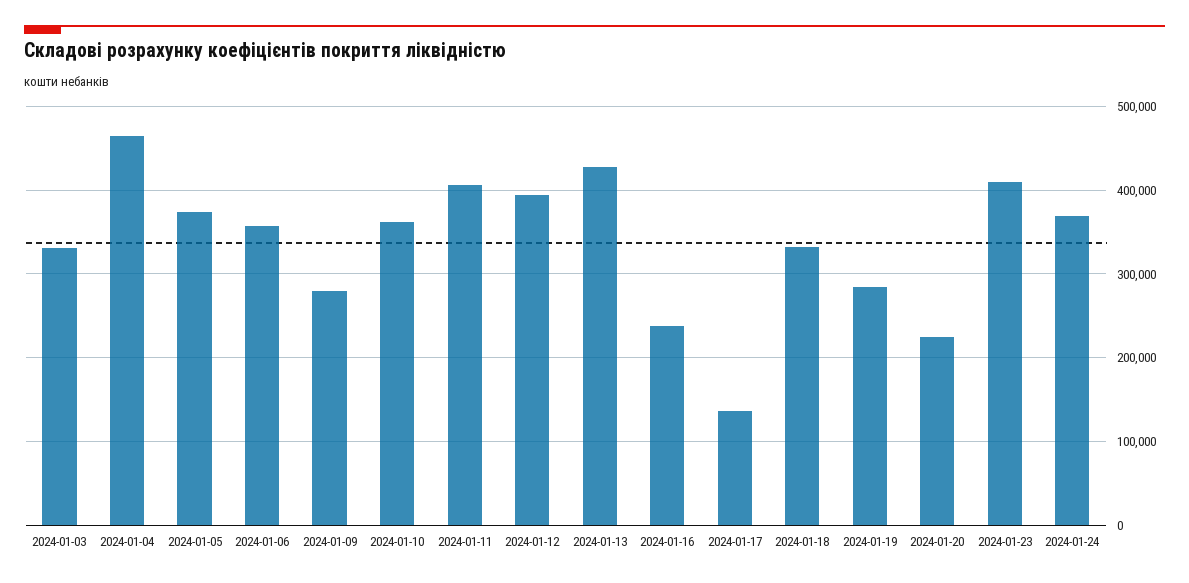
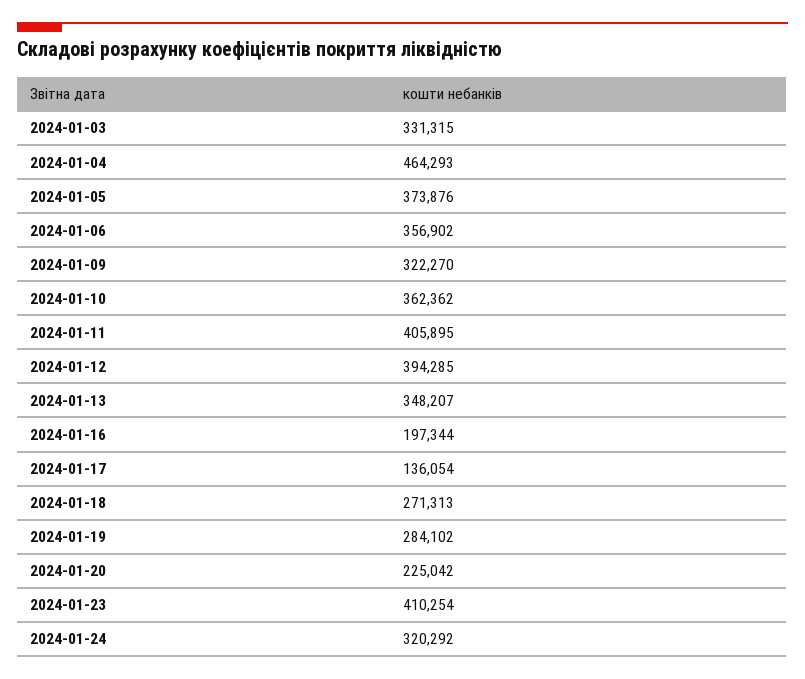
2024-01-09: 280000 -> 322270
2024-01-13: 430000 -> 348207
2024-01-16: 240000 -> 197344
2024-01-18: 330000 -> 271313
2024-01-24: 370000 -> 320292

